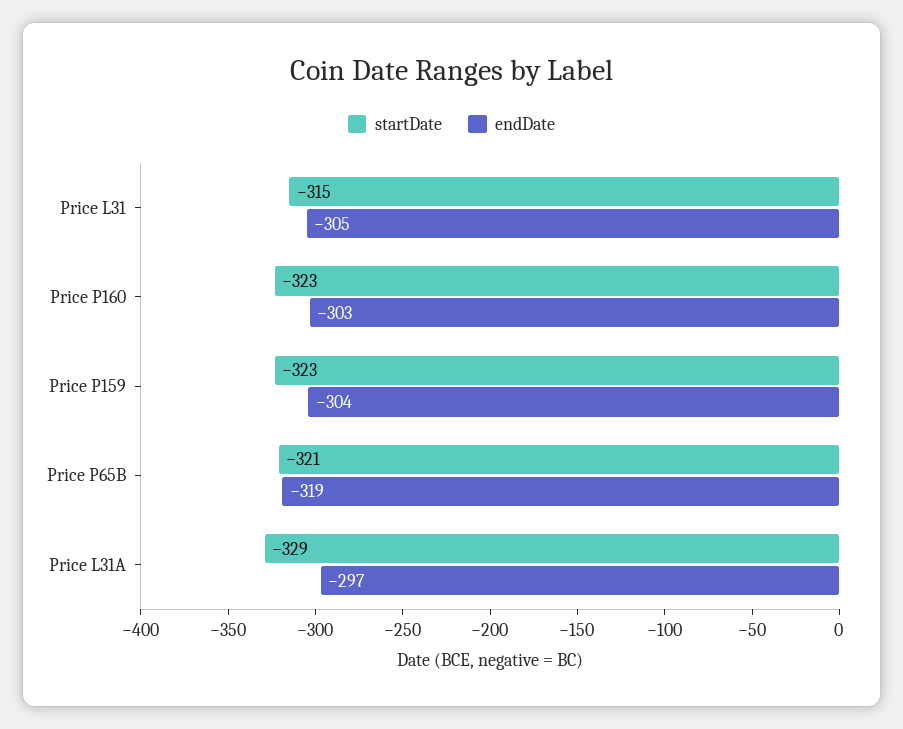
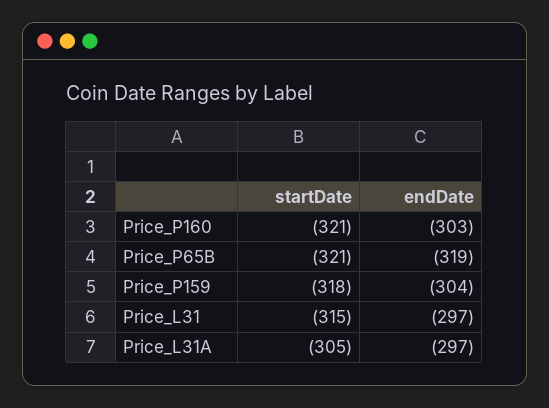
endDate, Price L31: -305 -> -297
startDate, Price P160: -323 -> -321
startDate, Price P159: -323 -> -318
startDate, Price L31A: -329 -> -305

